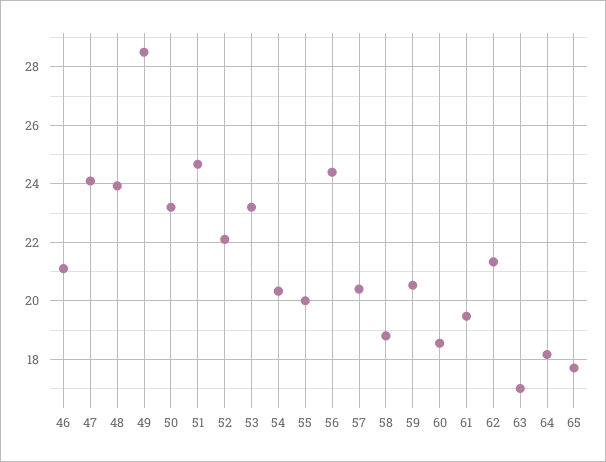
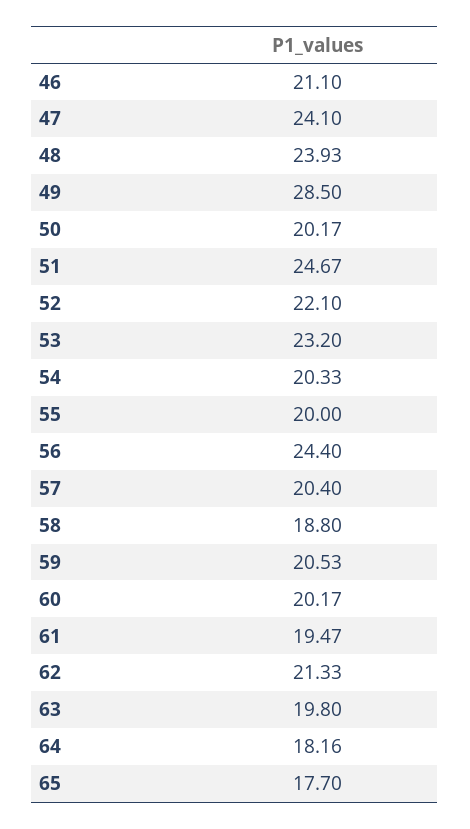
50: 23.25 -> 20.17
60: 18.5 -> 20.17
63: 17 -> 19.8

